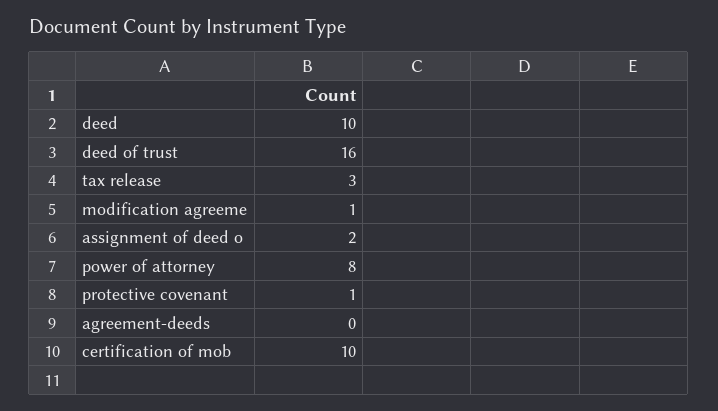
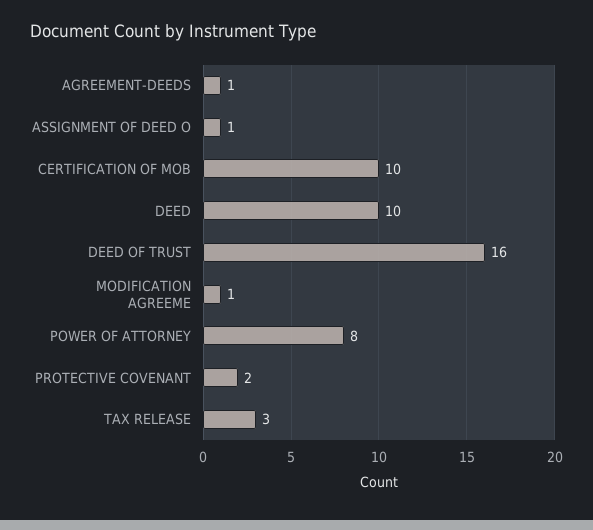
assignment of deed o: 2 -> 1
protective covenant: 1 -> 2
agreement-deeds: 0 -> 1

